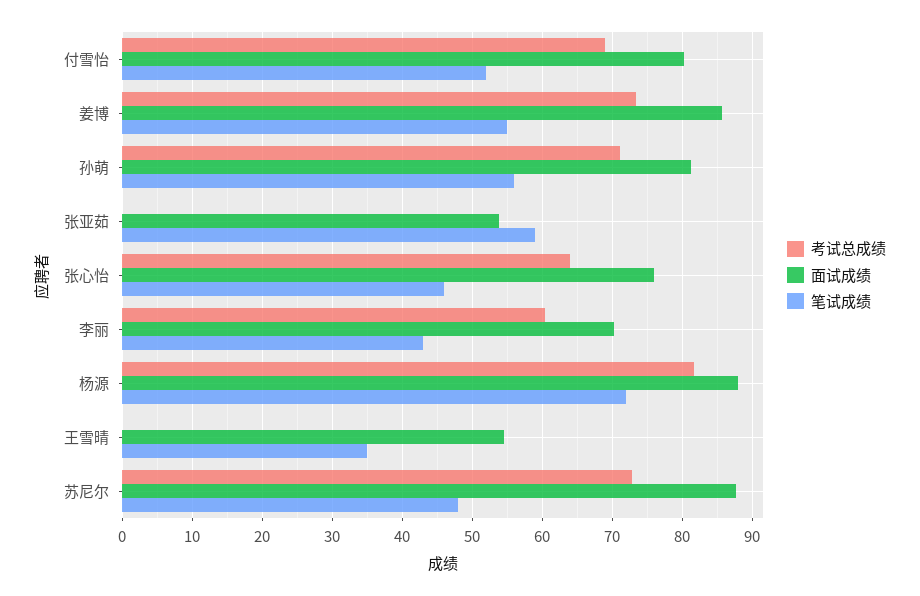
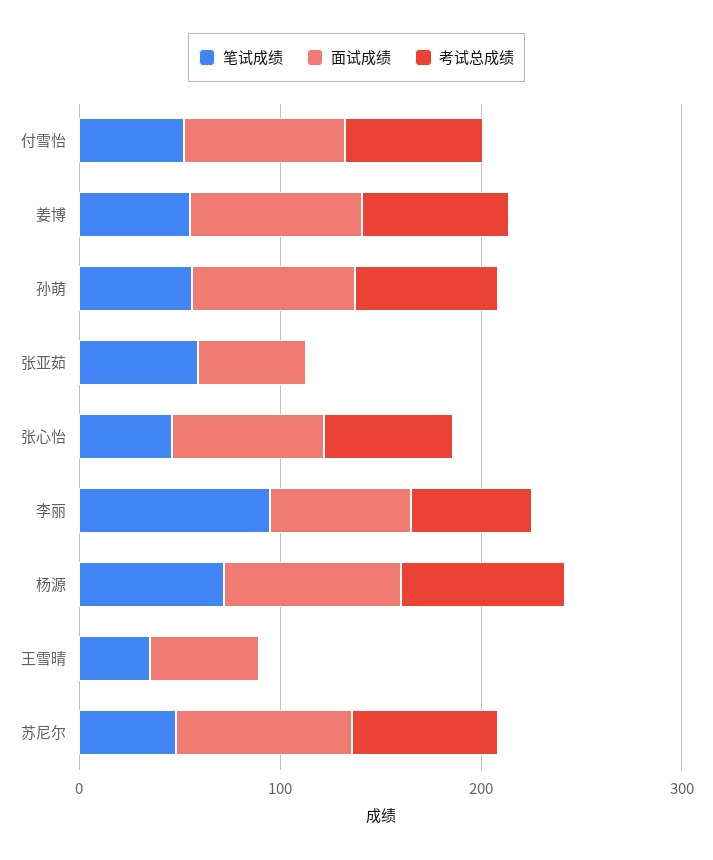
笔试成绩, 李丽: 43 -> 100

